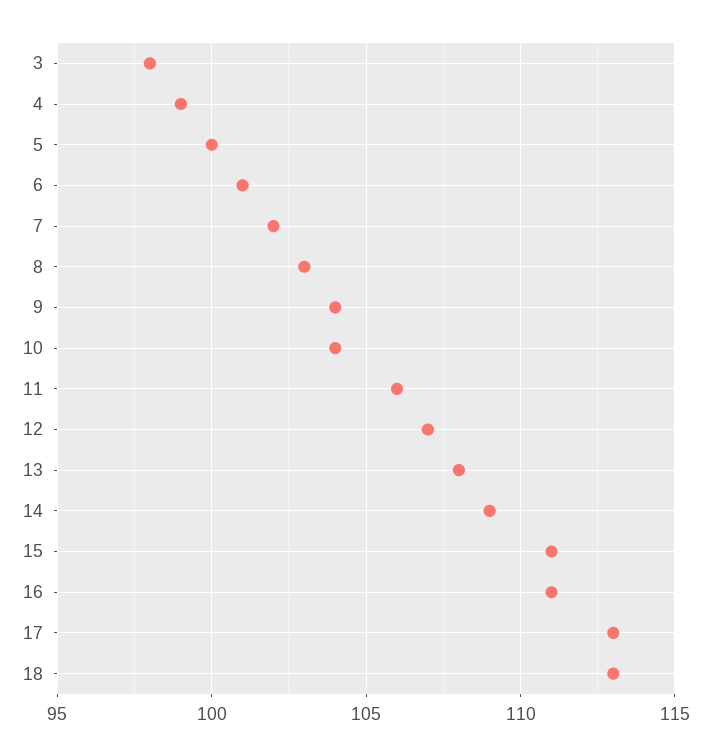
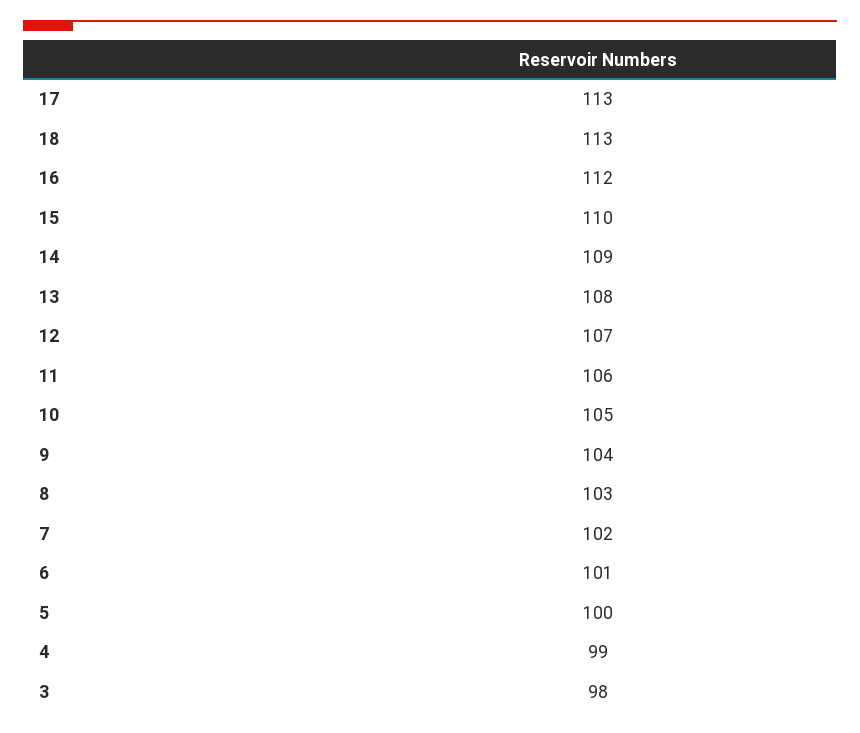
10: 104 -> 105
15: 111 -> 110
16: 111 -> 112

